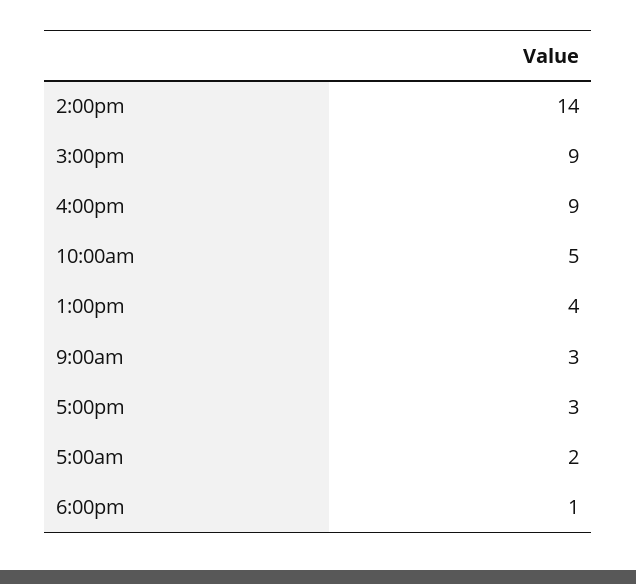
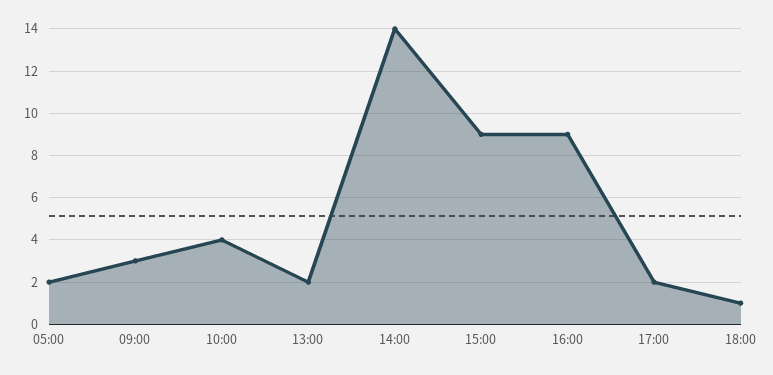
10:00am: 5 -> 4
1:00pm: 4 -> 2
5:00pm: 3 -> 2

